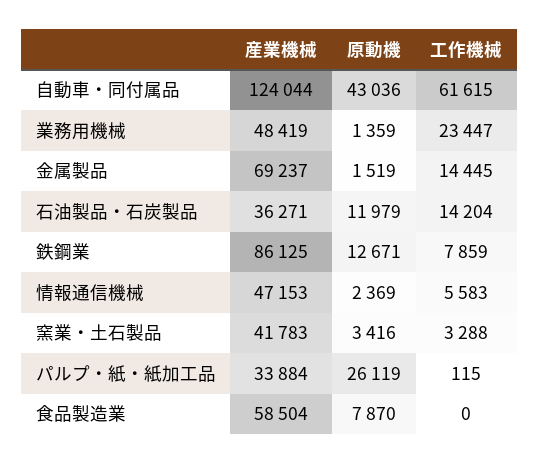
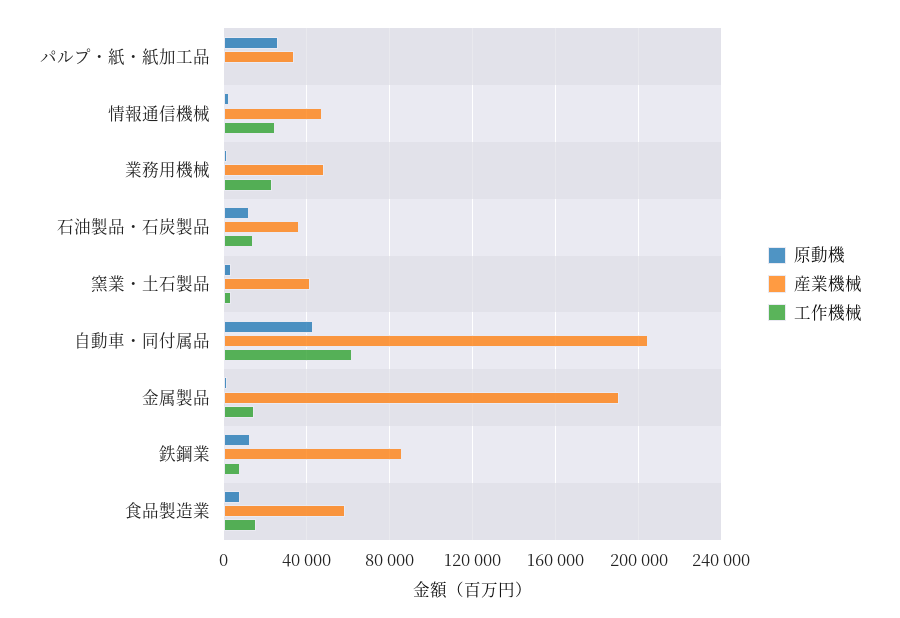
産業機械, 自動車・同付属品: 124044 -> 205000
産業機械, 金属製品: 69237 -> 190000
工作機械, 情報通信機械: 5583 -> 25000
工作機械, 食品製造業: 0 -> 15000

